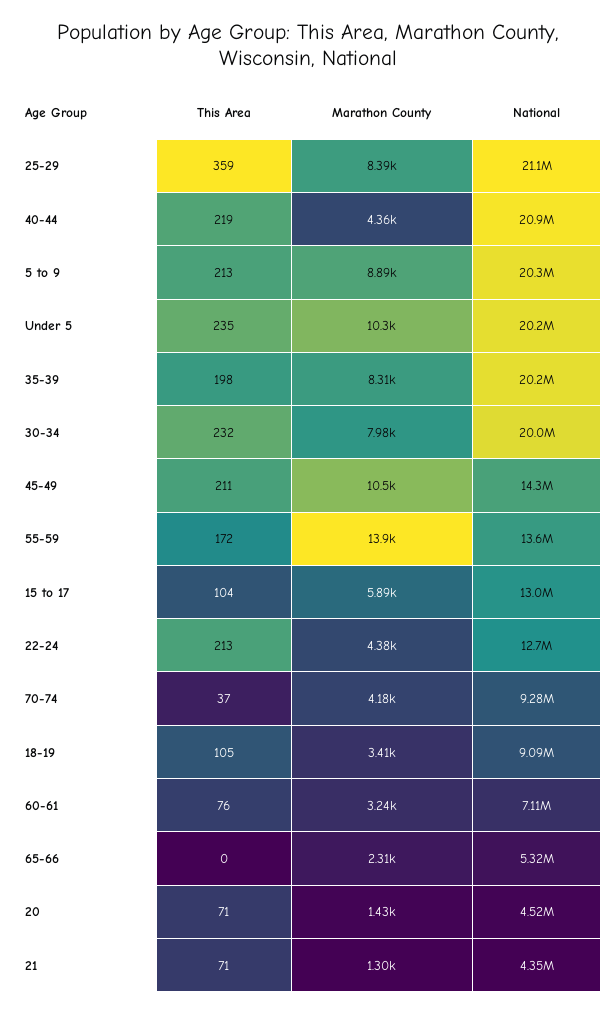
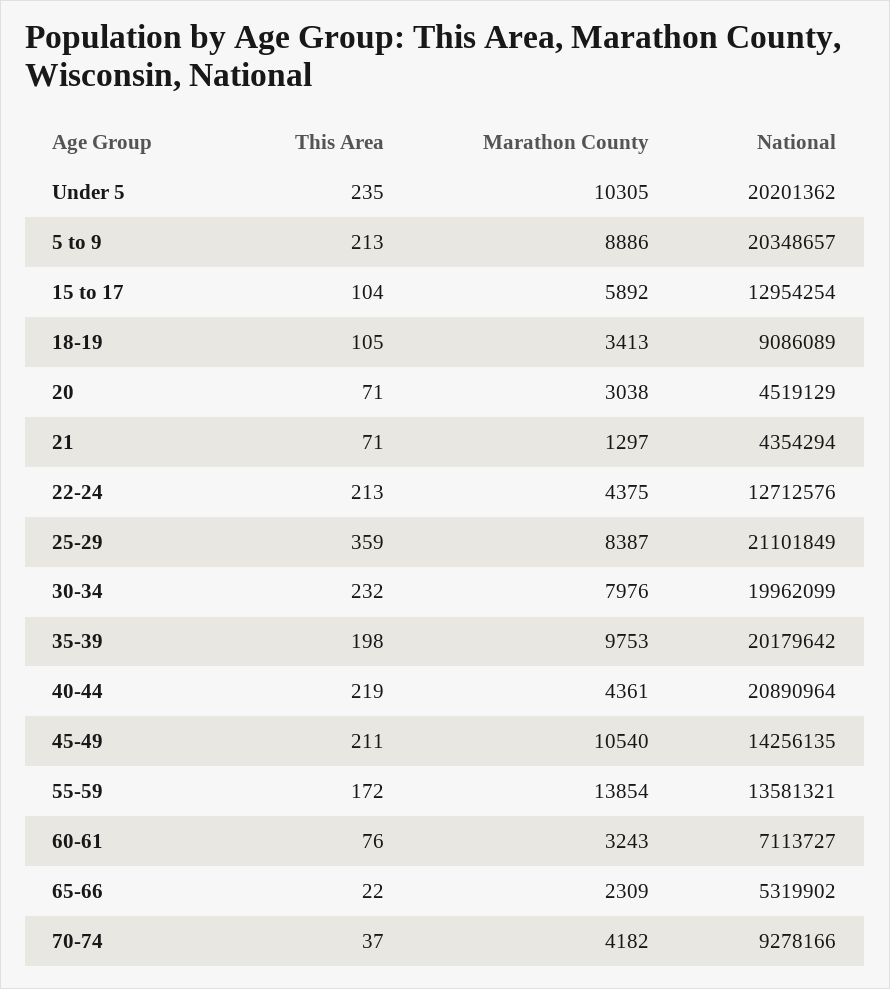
Marathon County, 35-39: 8310 -> 9753
This Area, 65-66: 0 -> 22
Marathon County, 20: 1430 -> 3038

